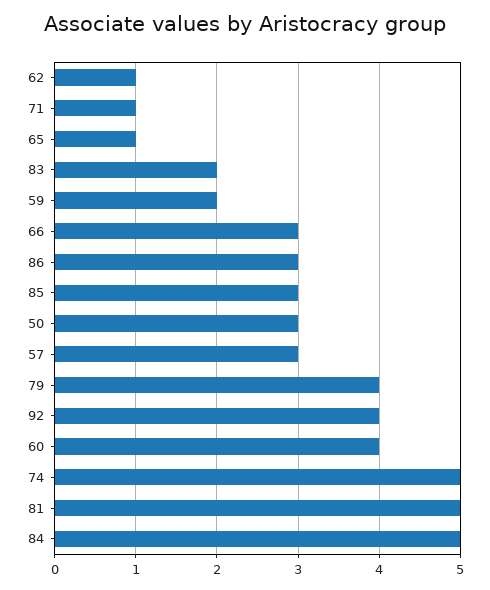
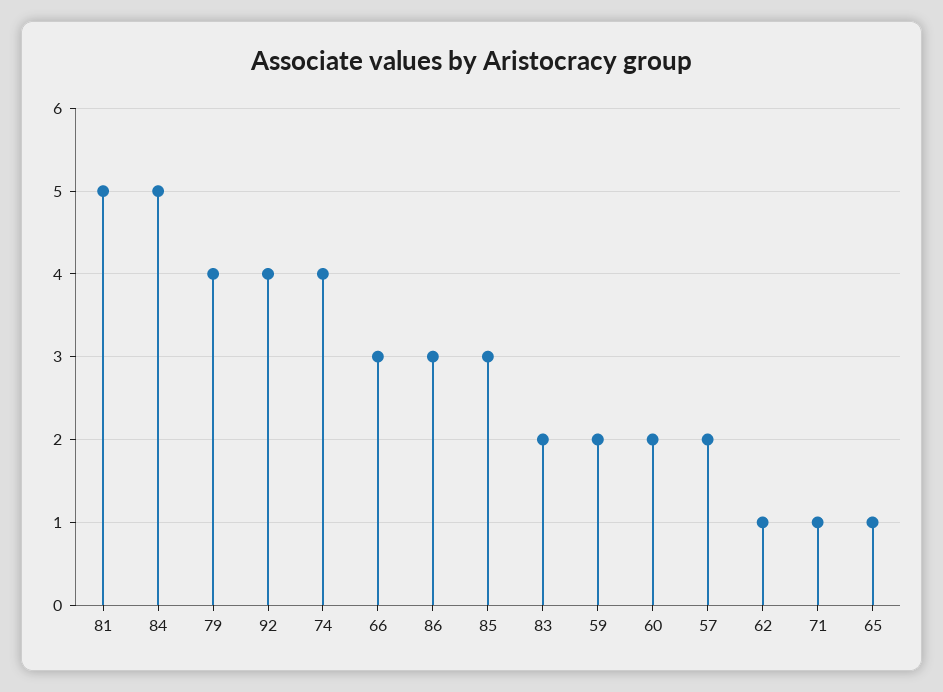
50: 3 -> none
57: 3 -> 2
60: 4 -> 2
74: 5 -> 4

